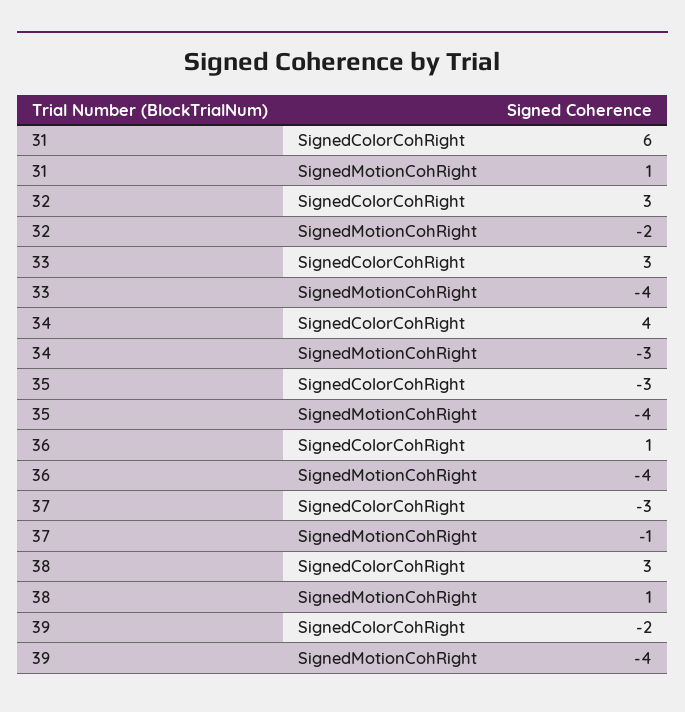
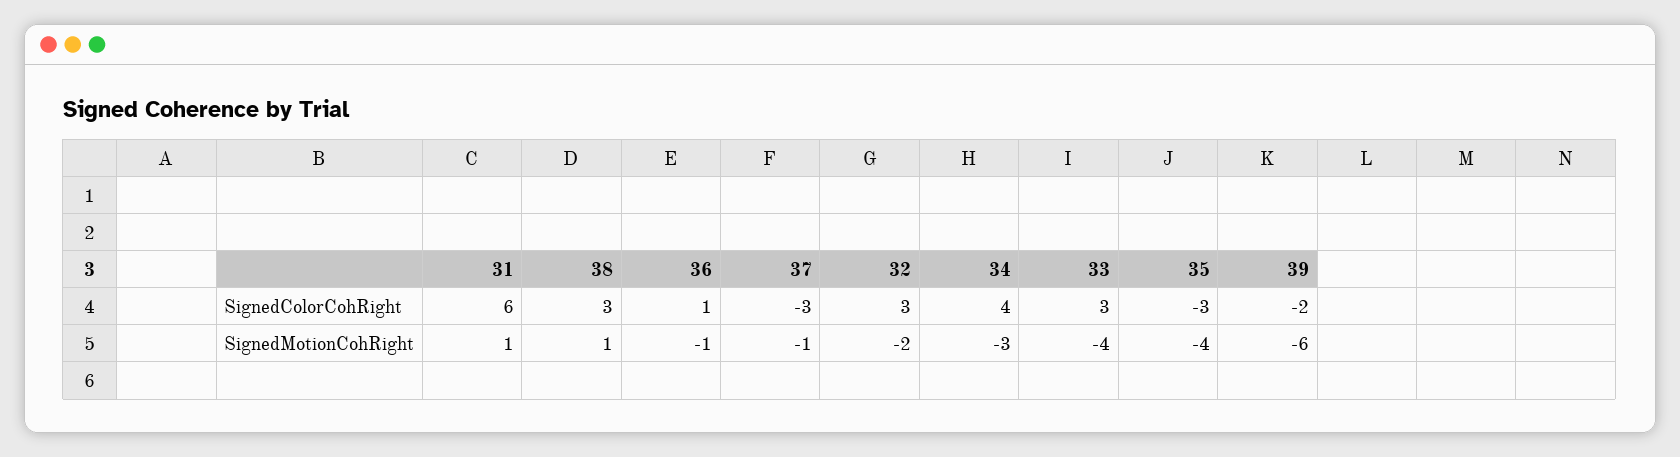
36, SignedMotionCohRight: -4 -> -1
39, SignedMotionCohRight: -4 -> -6

